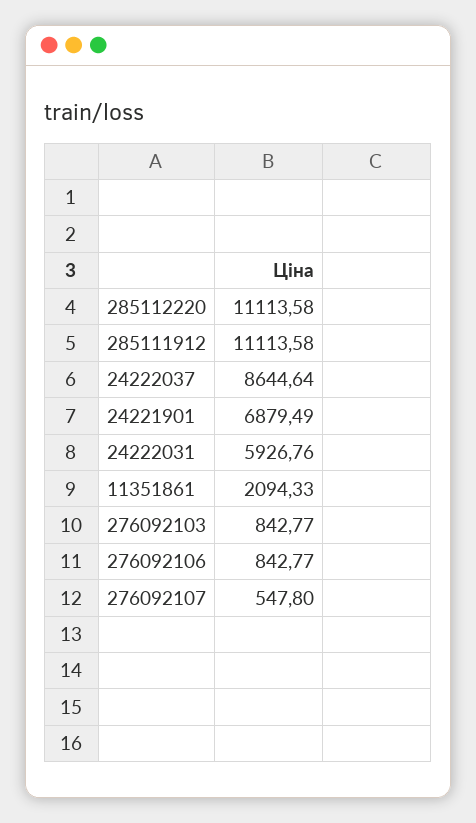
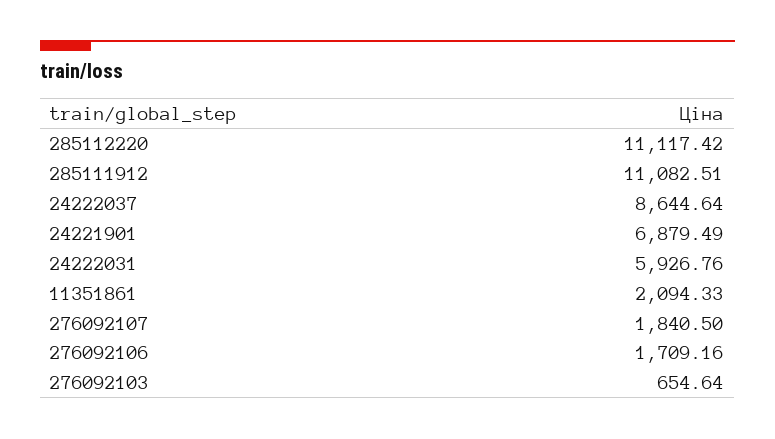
285112220: 11113.58 -> 11117.42
285111912: 11113.58 -> 11082.51
276092103: 842.77 -> 654.64
276092106: 842.77 -> 1709.16
276092107: 547.8 -> 1840.5

